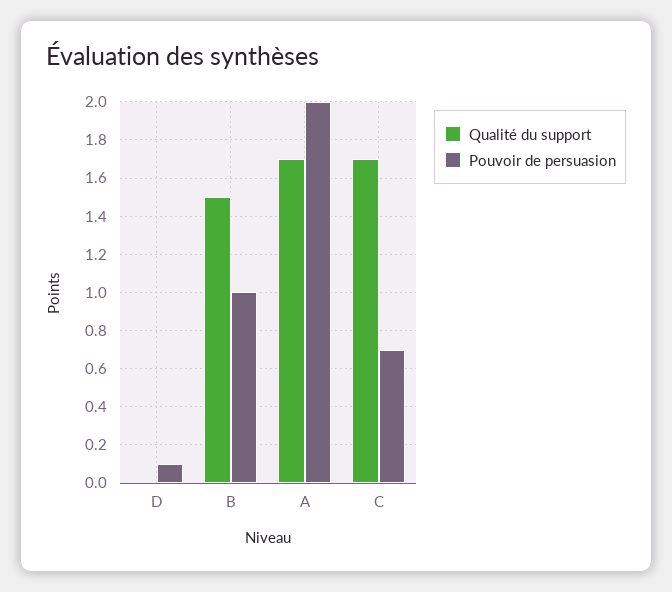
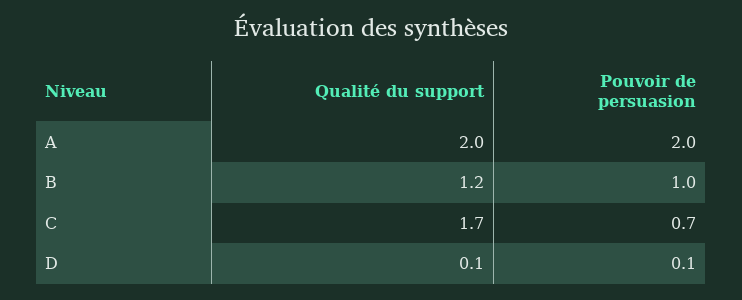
Qualité du support, D: 0 -> 0.1
Qualité du support, B: 1.5 -> 1.2
Qualité du support, A: 1.7 -> 2

